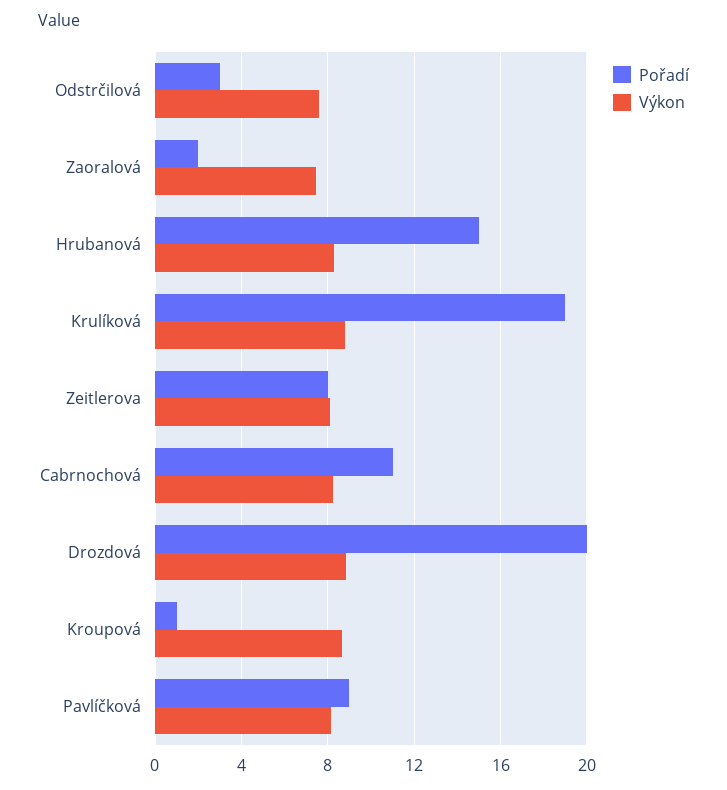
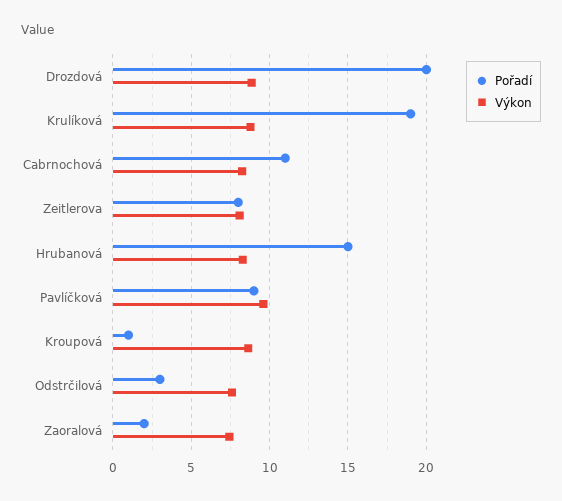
Výkon, Pavlíčková: 8 -> 9.5

